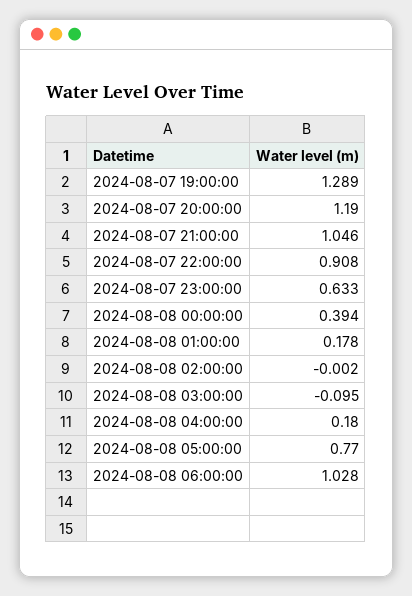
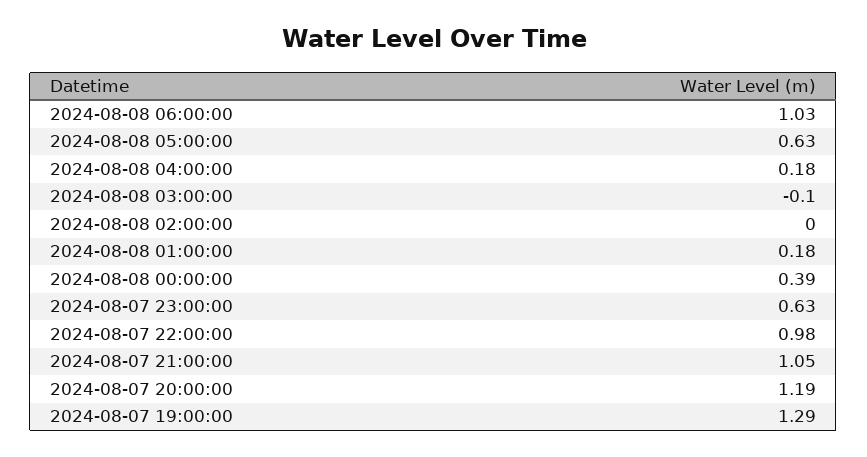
2024-08-07 22:00:00: 0.908 -> 0.98
2024-08-08 05:00:00: 0.77 -> 0.63

